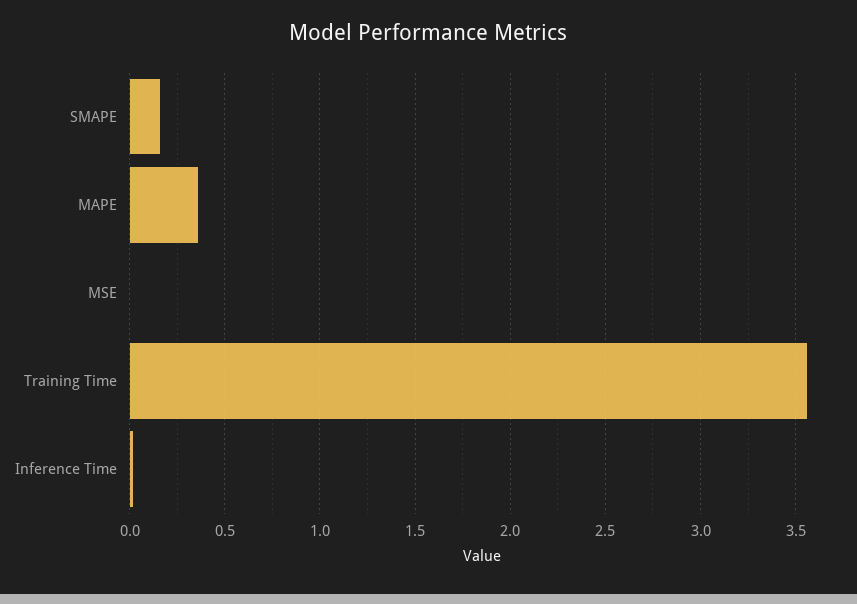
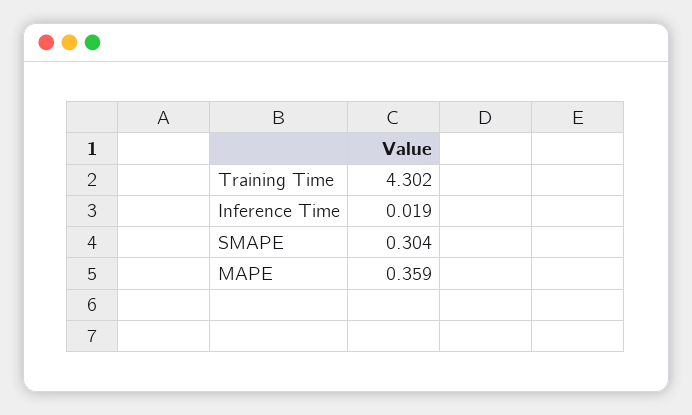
SMAPE: 0.15 -> 0.304
MSE: 0 -> none
Training Time: 3.55 -> 4.302

